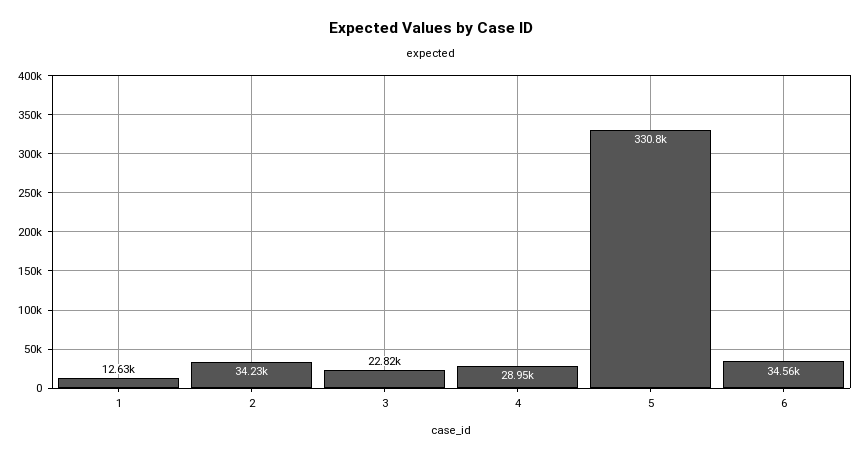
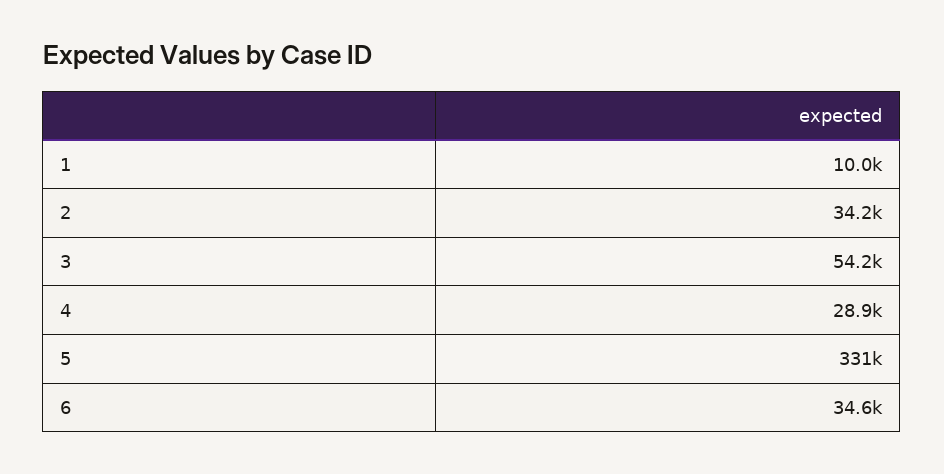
1: 12630 -> 10000
3: 22820 -> 54200

